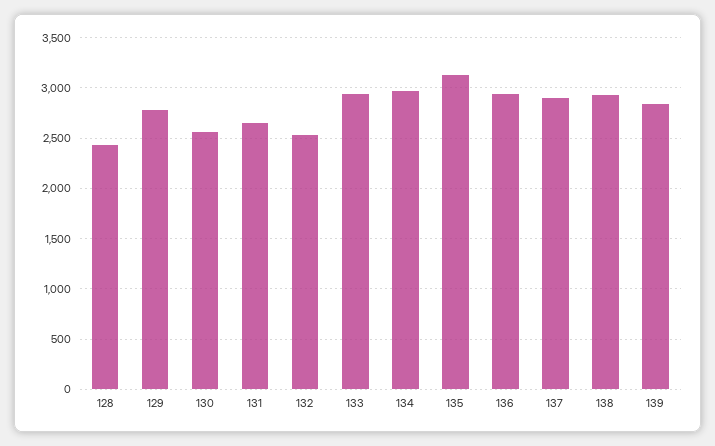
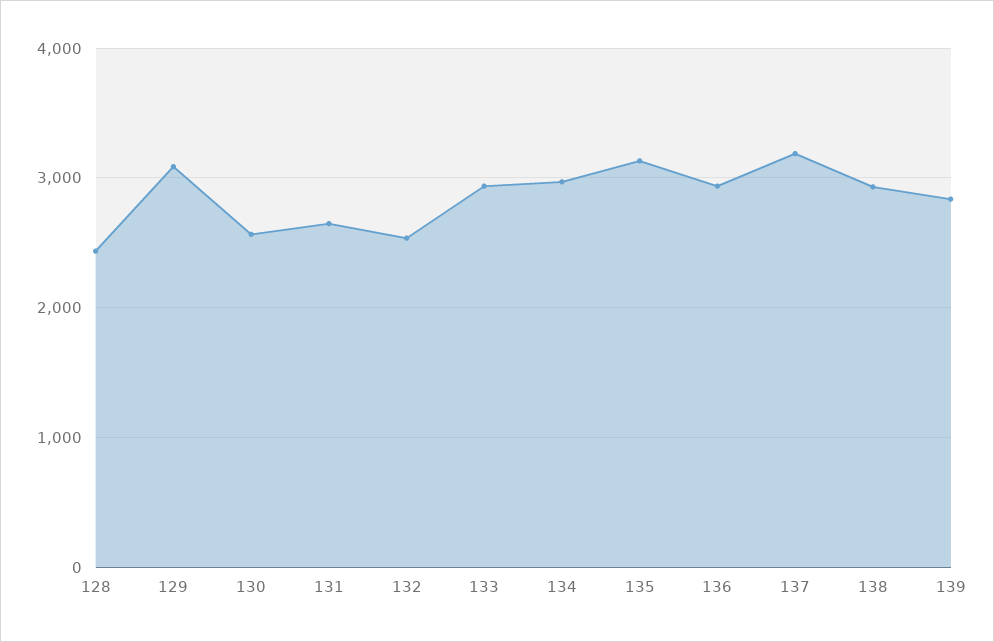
129: 2800 -> 3100
137: 2900 -> 3200

